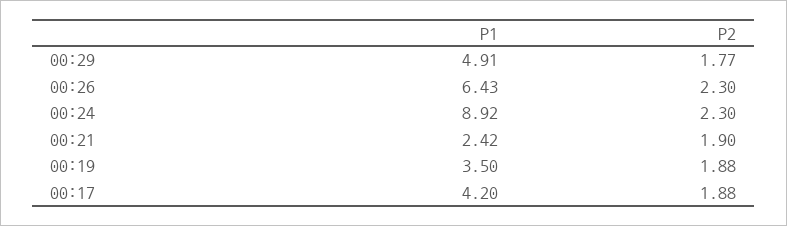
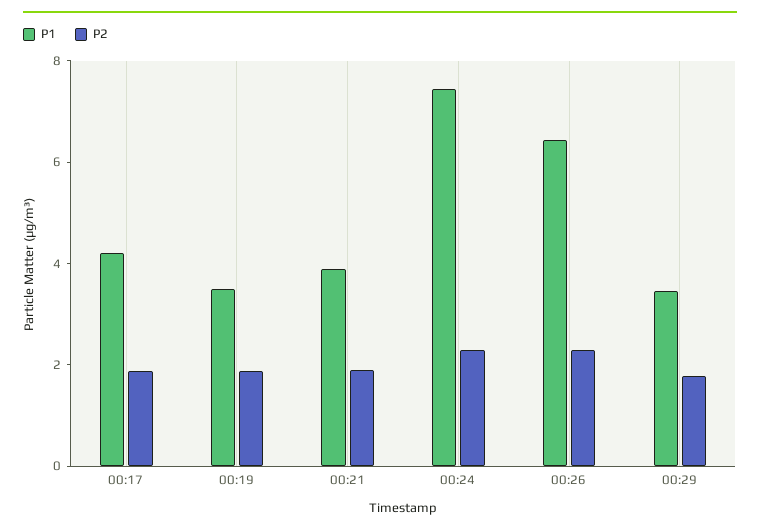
P1, 00:29: 4.91 -> 3.5
P1, 00:24: 8.92 -> 7.5
P1, 00:21: 2.42 -> 4

